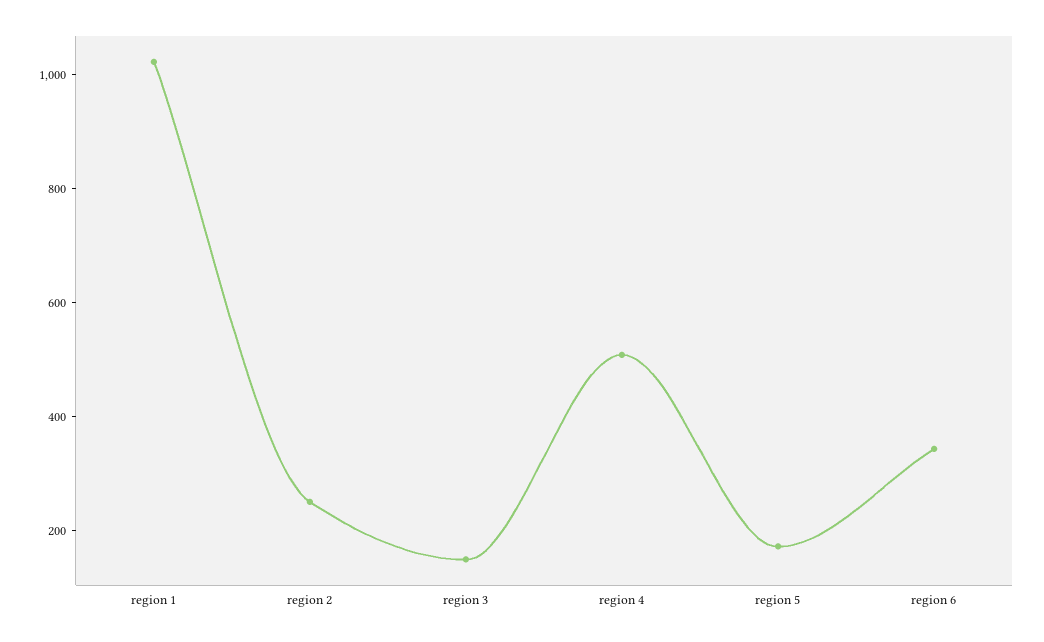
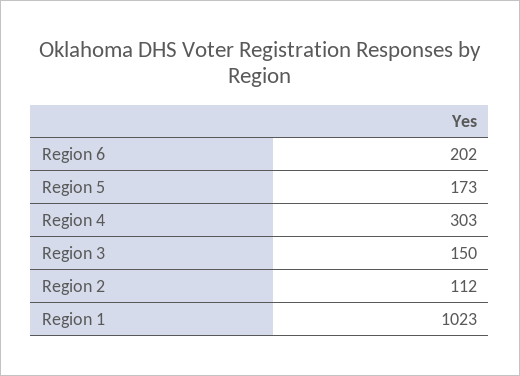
region 2: 250 -> 112
region 4: 500 -> 303
region 6: 350 -> 202

